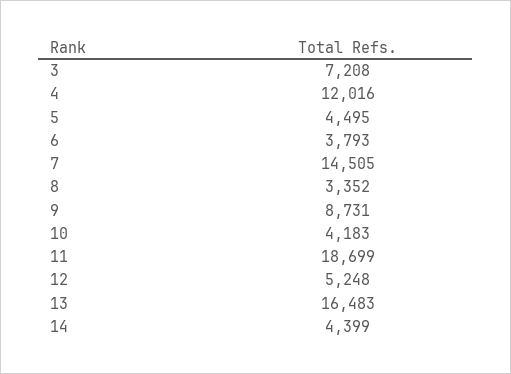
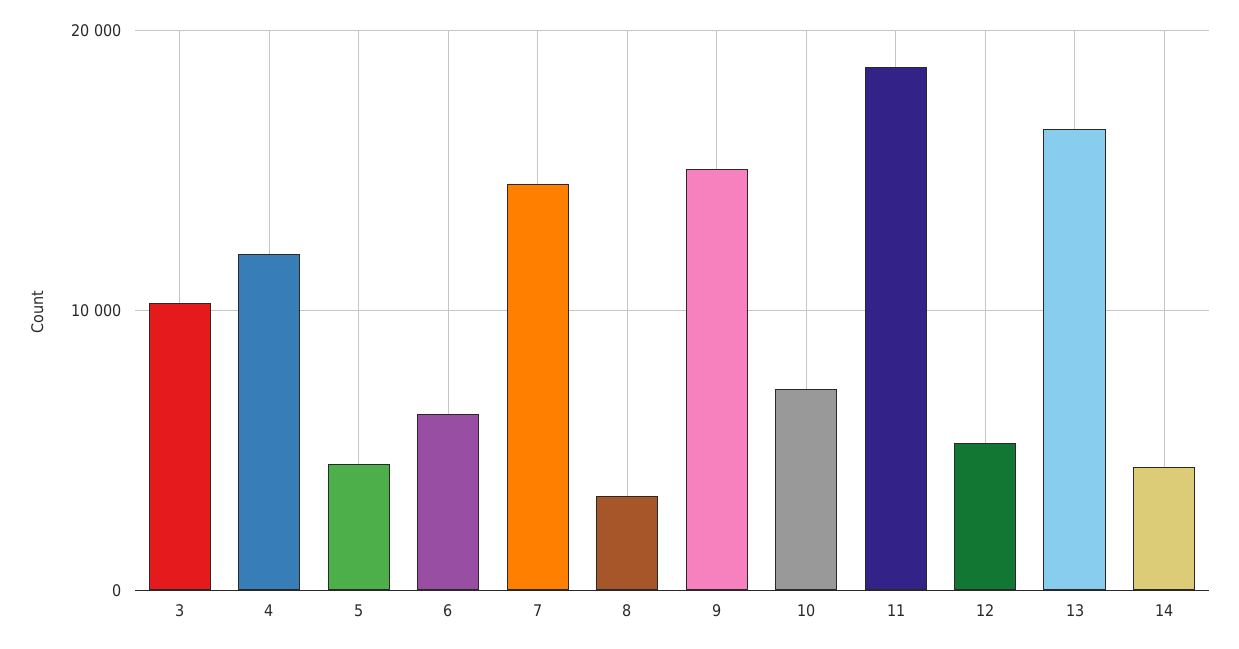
3: 7208 -> 10000
6: 3793 -> 6000
9: 8731 -> 15000
10: 4183 -> 7000

